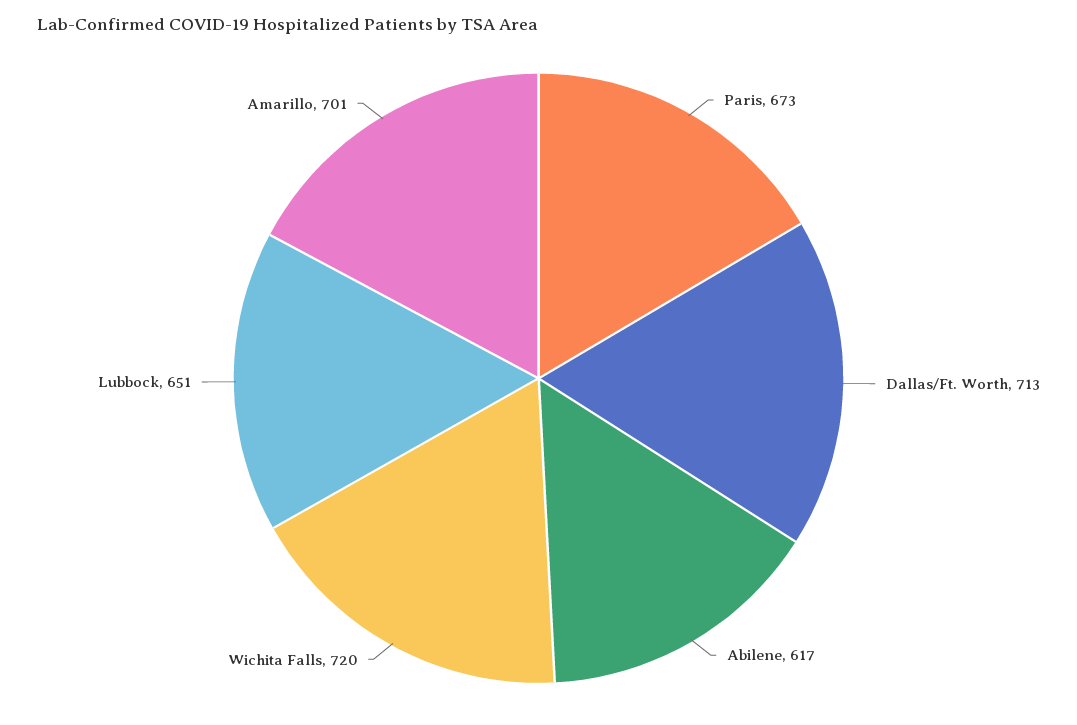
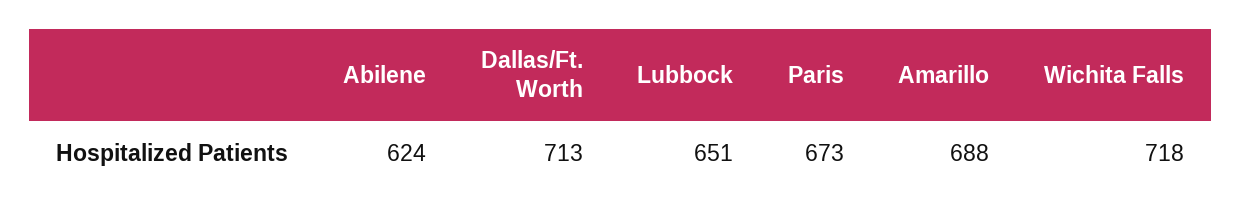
Abilene: 617 -> 624
Wichita Falls: 720 -> 718
Amarillo: 701 -> 688

